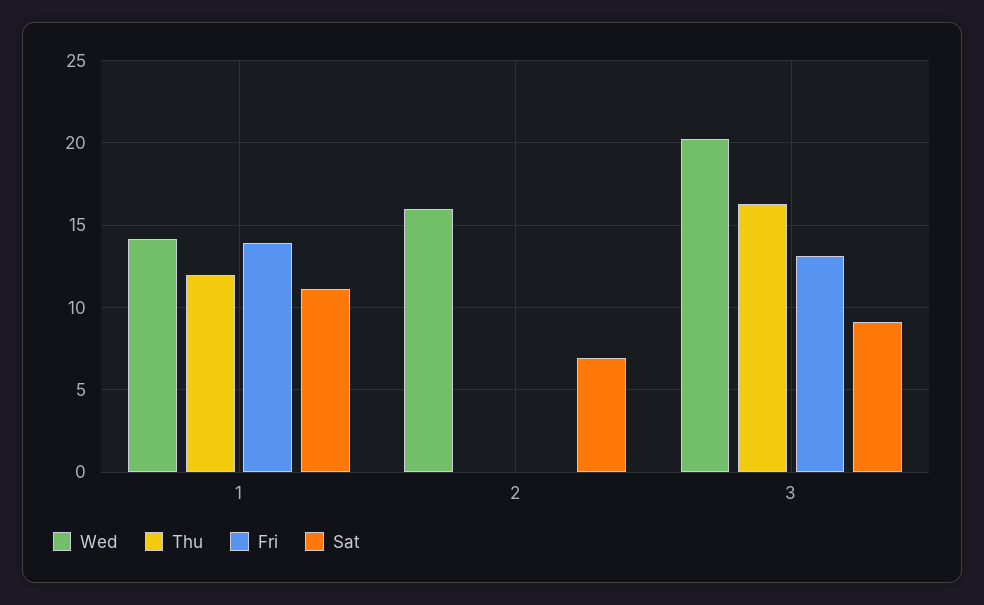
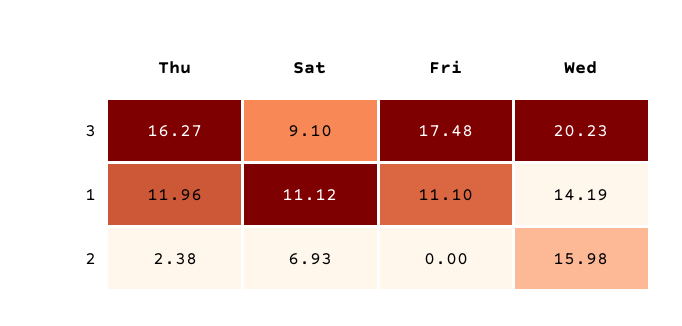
Fri, 1: 14 -> 11.1
Thu, 2: 0 -> 2.38
Fri, 3: 13 -> 17.48

